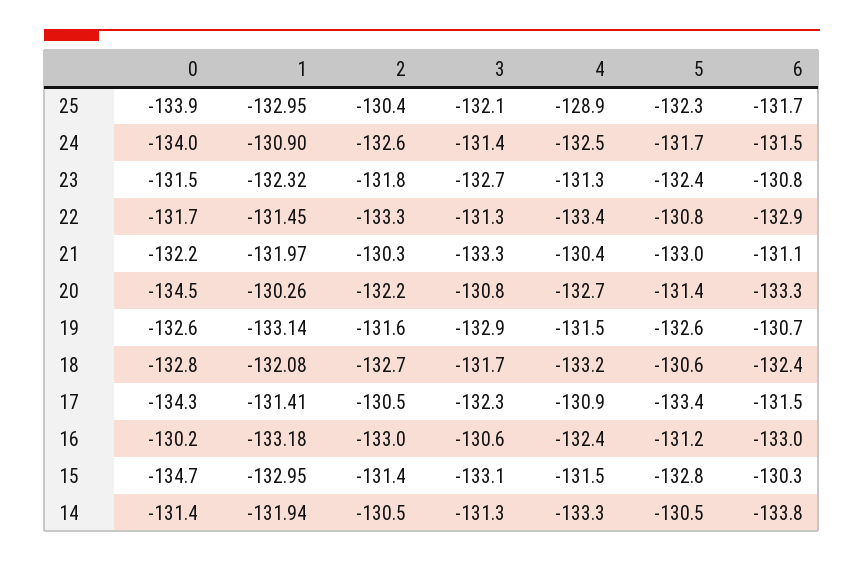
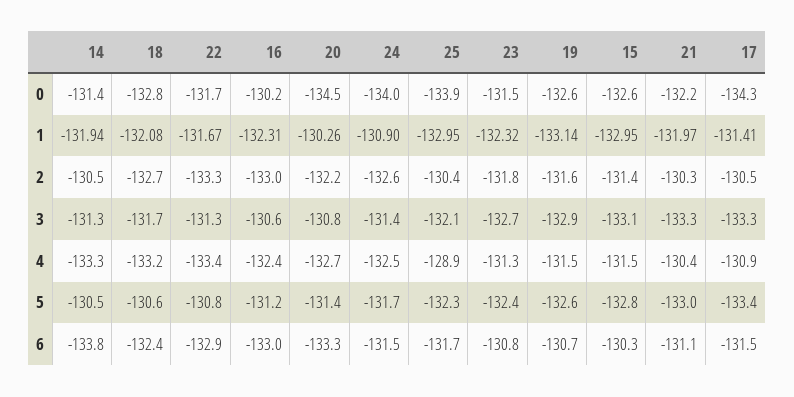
1, 22: -131.45 -> -131.67
3, 17: -132.3 -> -133.3
1, 16: -133.18 -> -132.31
0, 15: -134.7 -> -132.6

